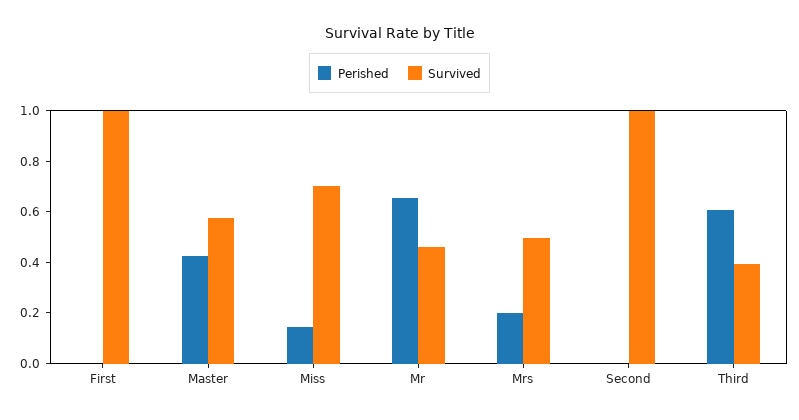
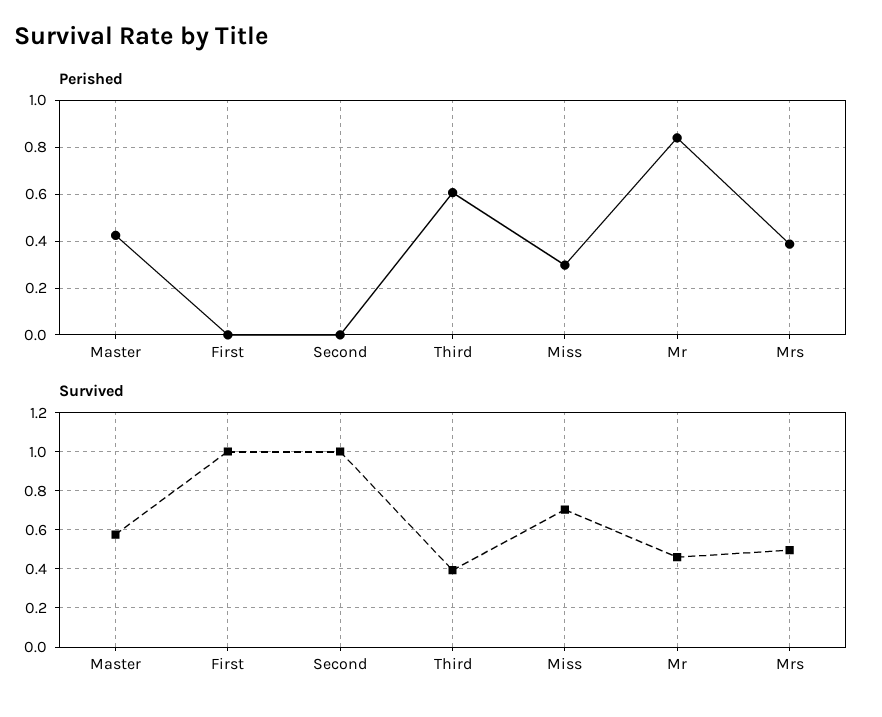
Perished, Miss: 0.15 -> 0.3
Perished, Mr: 0.65 -> 0.85
Perished, Mrs: 0.2 -> 0.4

